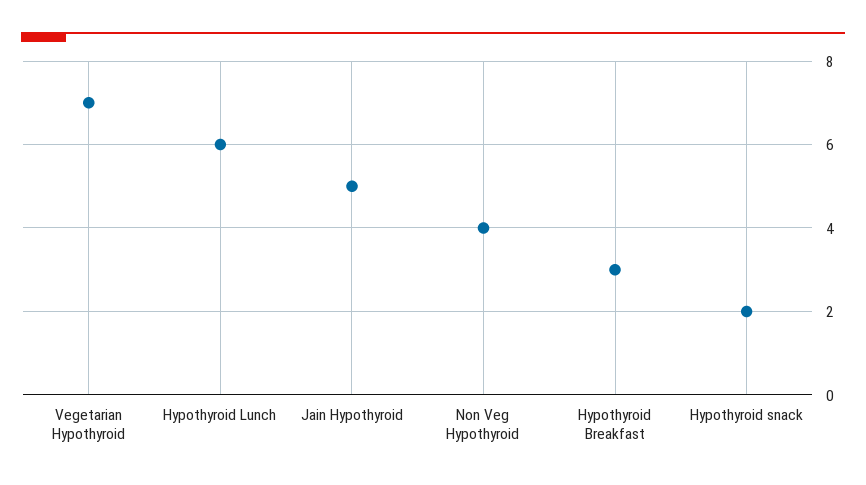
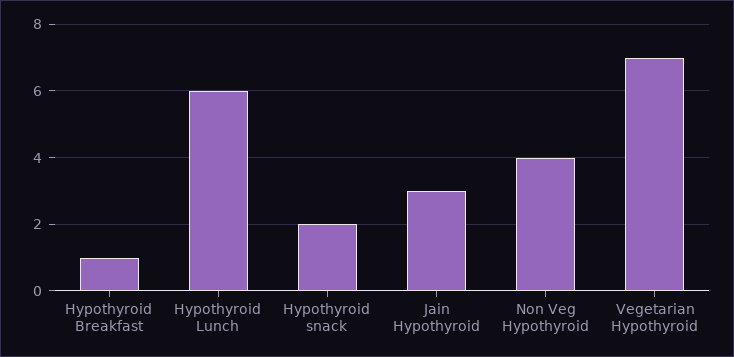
Jain Hypothyroid: 5 -> 3
Hypothyroid Breakfast: 3 -> 1

